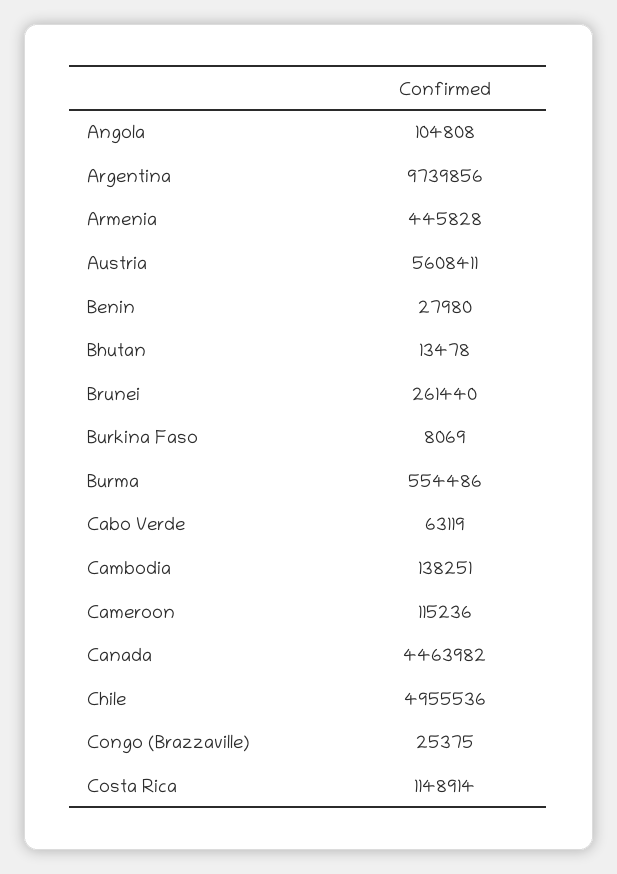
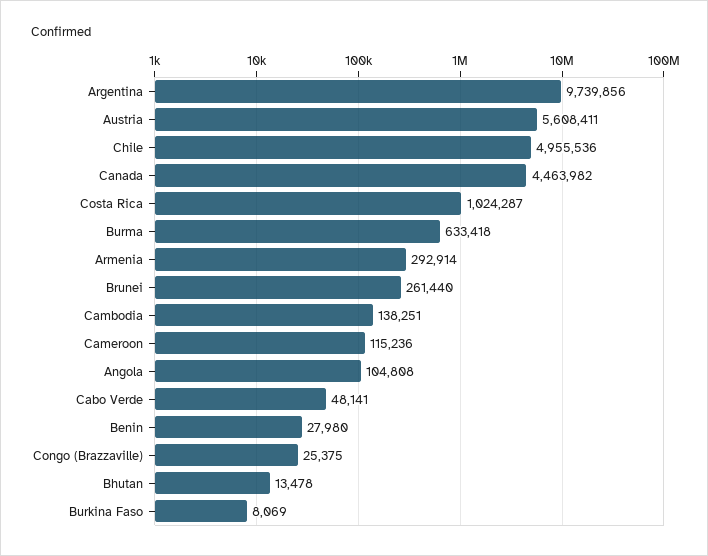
Armenia: 445828 -> 292914
Burma: 554486 -> 633418
Cabo Verde: 63119 -> 48141
Costa Rica: 1148914 -> 1024287

